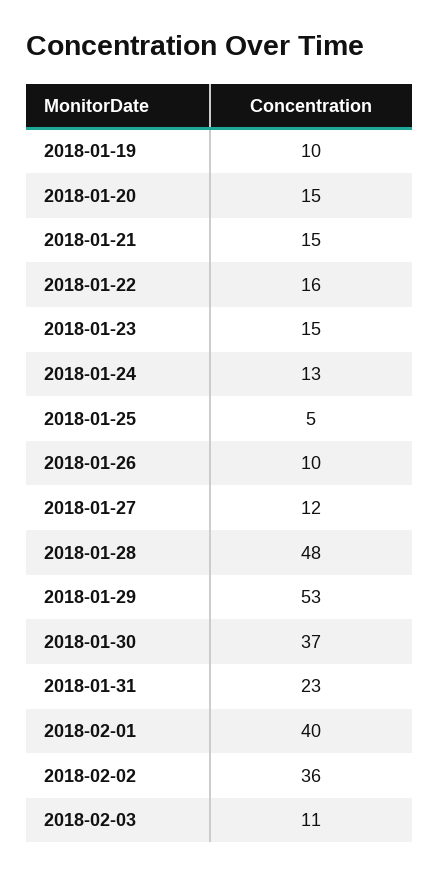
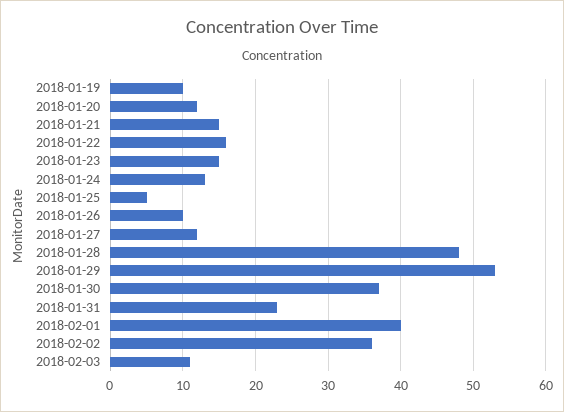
2018-01-20: 15 -> 12

